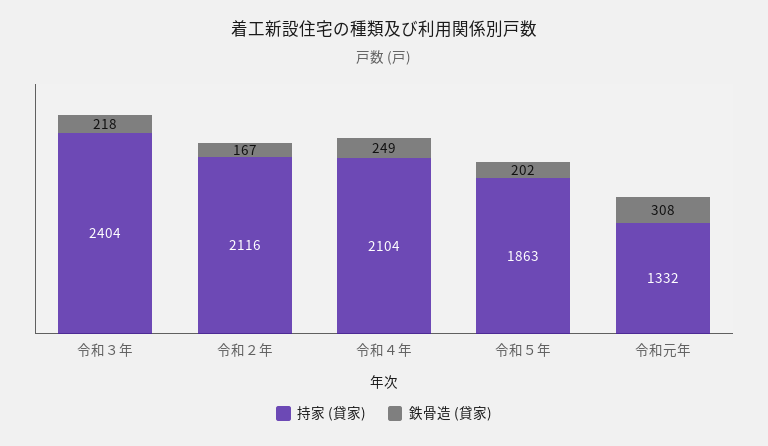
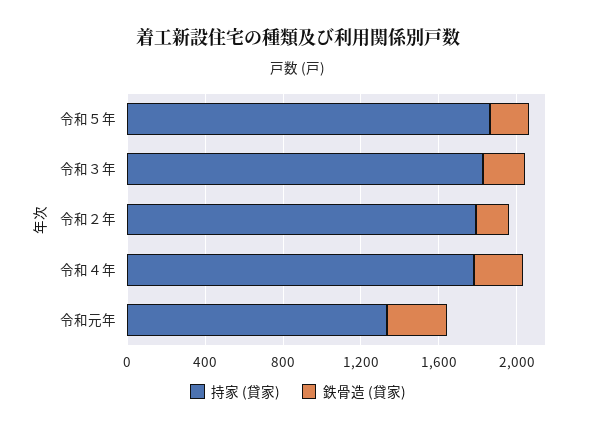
持家 (貸家), 令和３年: 2404 -> 1800
持家 (貸家), 令和２年: 2116 -> 1800
持家 (貸家), 令和４年: 2104 -> 1800

